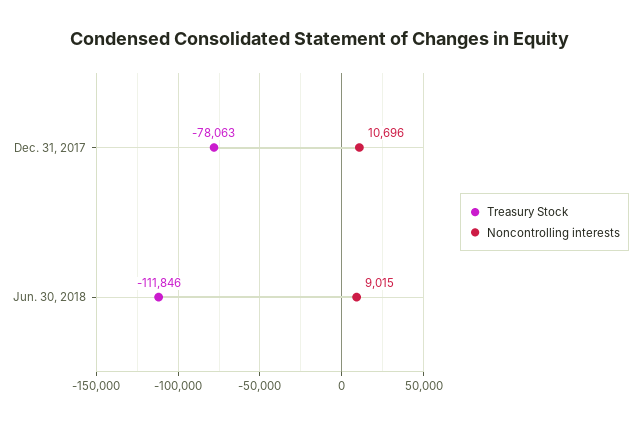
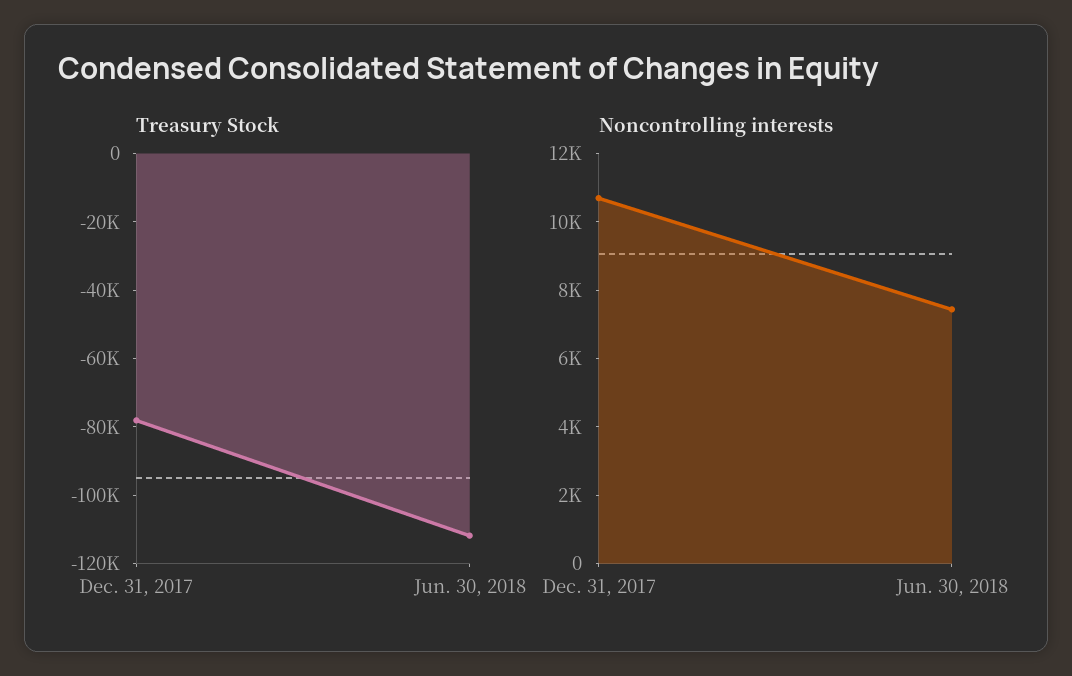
Noncontrolling interests, Jun. 30, 2018: 9015 -> 7500

